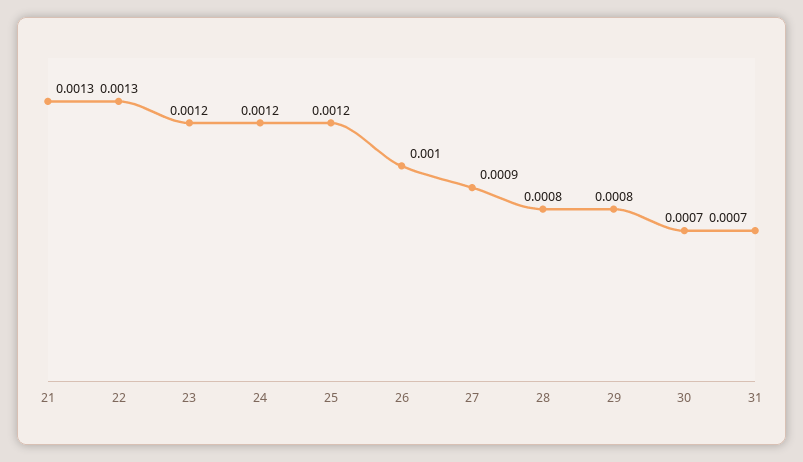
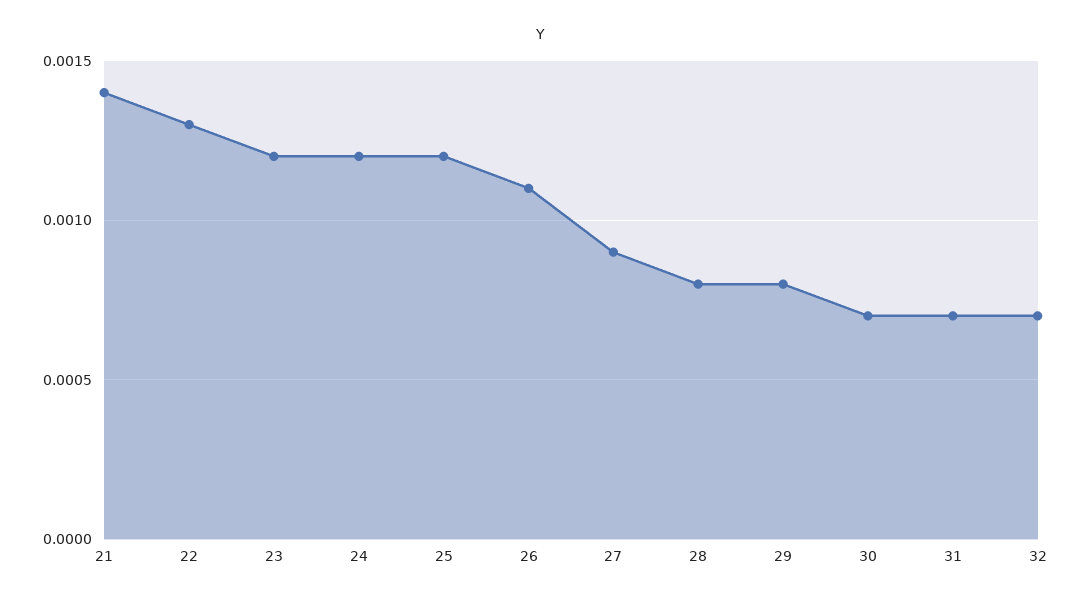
21: 0.0013 -> 0.0014
26: 0.001 -> 0.0011
32: none -> 0.0007

